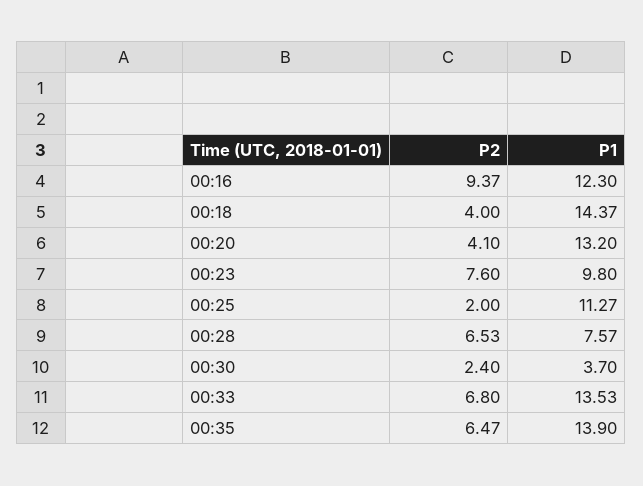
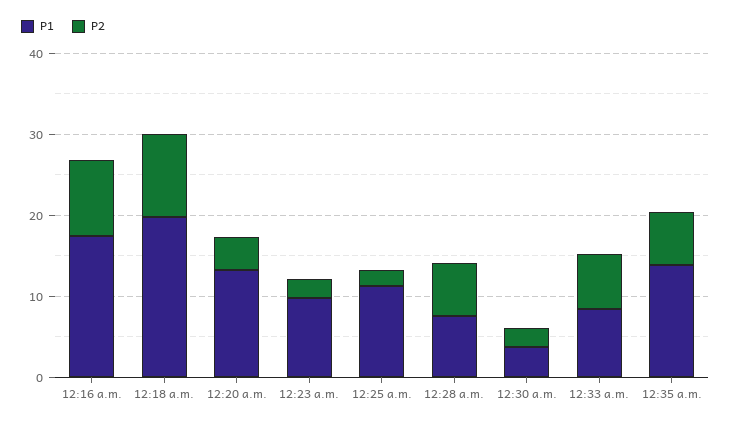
P1, 00:16: 12.3 -> 18
P2, 00:18: 4 -> 10
P1, 00:18: 14.37 -> 20
P2, 00:23: 7.6 -> 2
P1, 00:33: 13.53 -> 8

